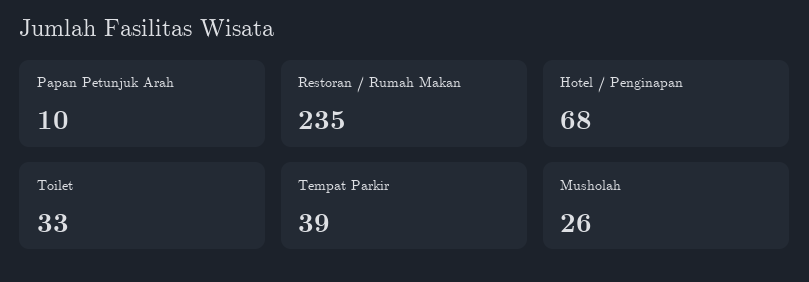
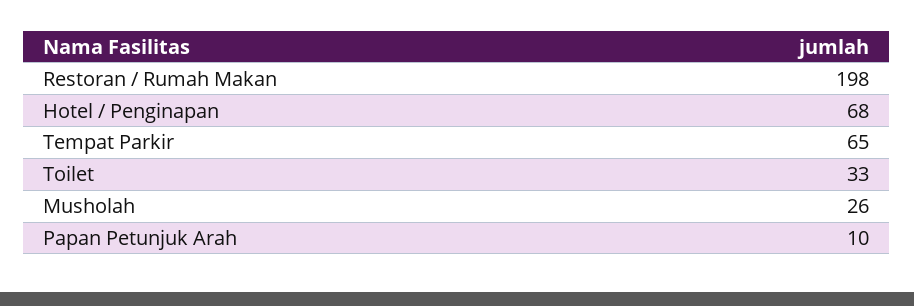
Restoran / Rumah Makan: 235 -> 198
Tempat Parkir: 39 -> 65

